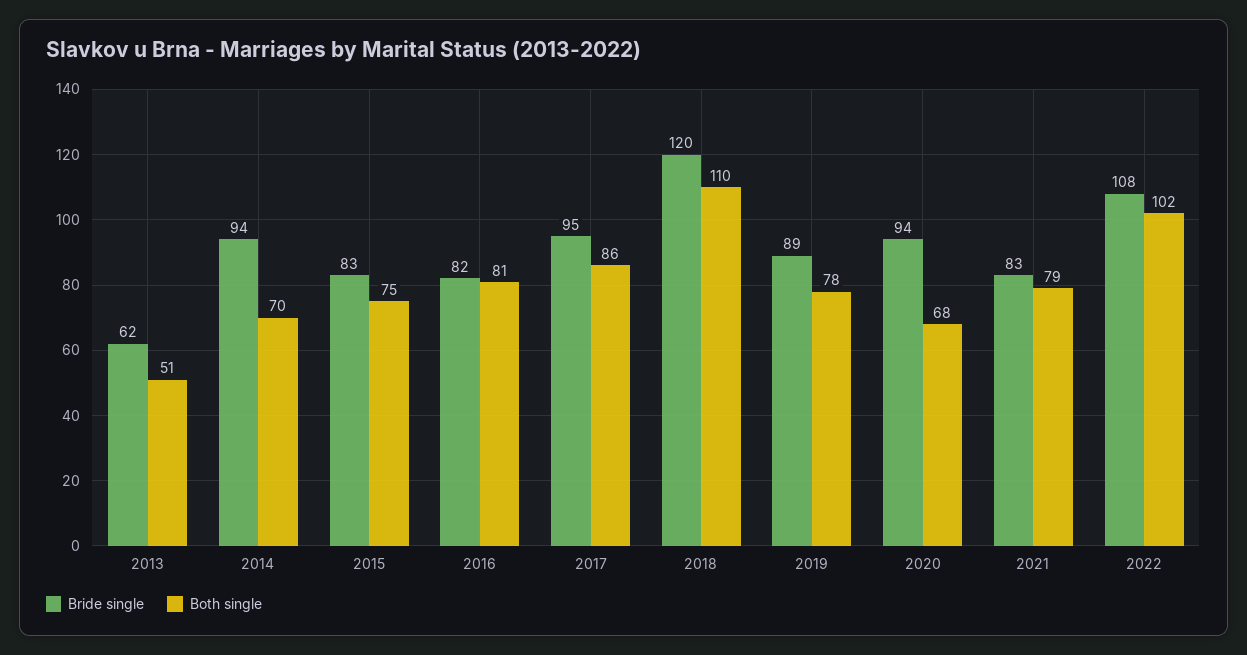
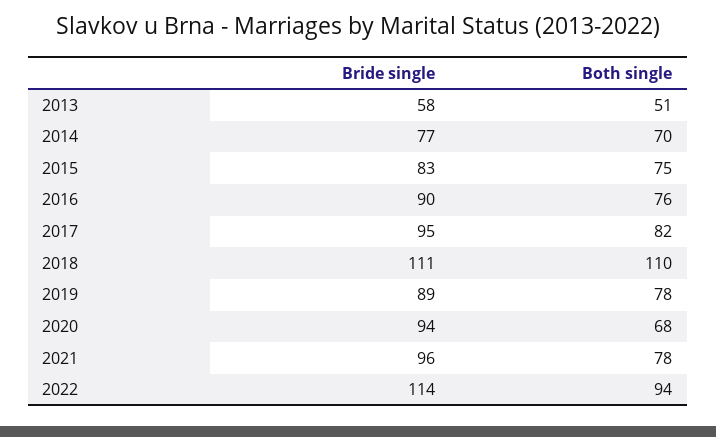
Bride single, 2013: 62 -> 58
Bride single, 2014: 94 -> 77
Bride single, 2016: 82 -> 90
Both single, 2016: 81 -> 76
Both single, 2017: 86 -> 82
Bride single, 2018: 120 -> 111
Bride single, 2021: 83 -> 96
Both single, 2021: 79 -> 78
Bride single, 2022: 108 -> 114
Both single, 2022: 102 -> 94

